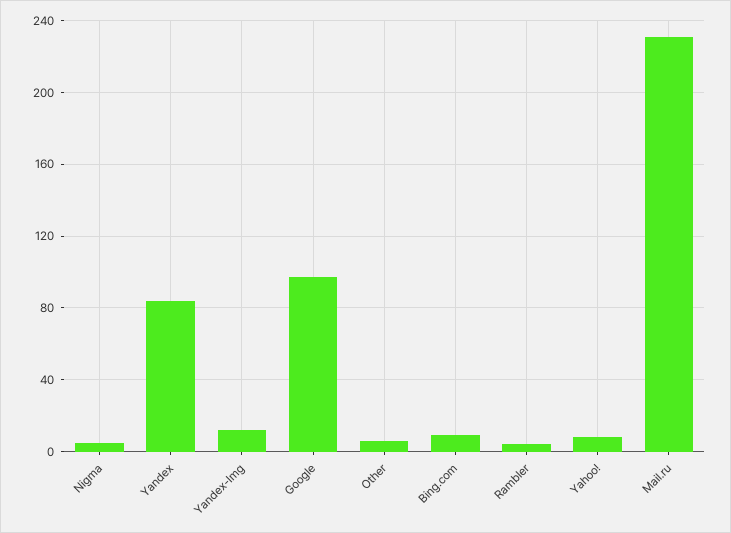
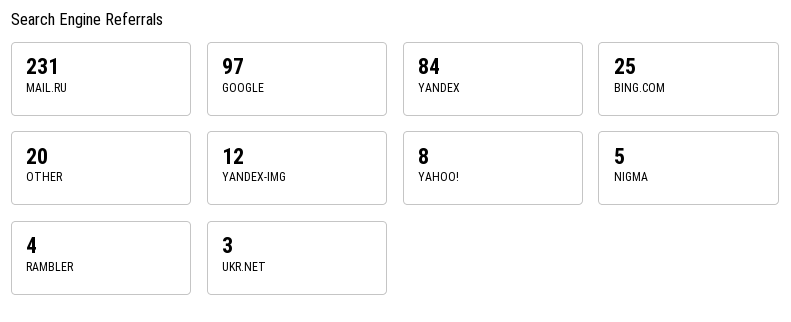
Other: 5 -> 20
Bing.com: 10 -> 25
UKR.NET: none -> 3

